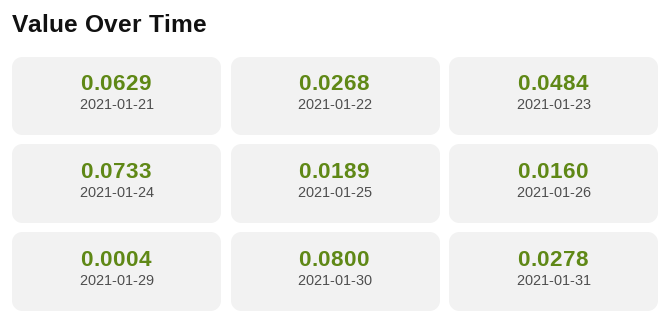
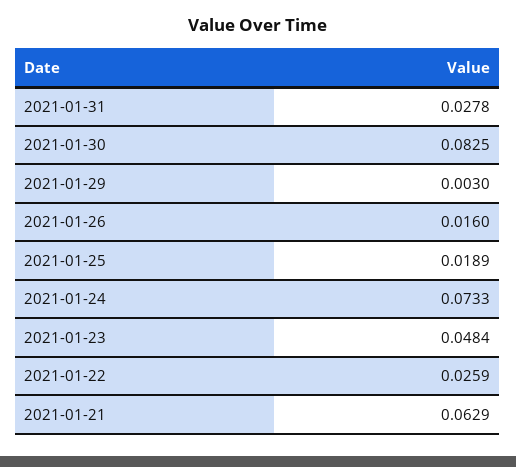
2021-01-22: 0.0268 -> 0.0259
2021-01-29: 0.0004 -> 0.003
2021-01-30: 0.08 -> 0.0825

